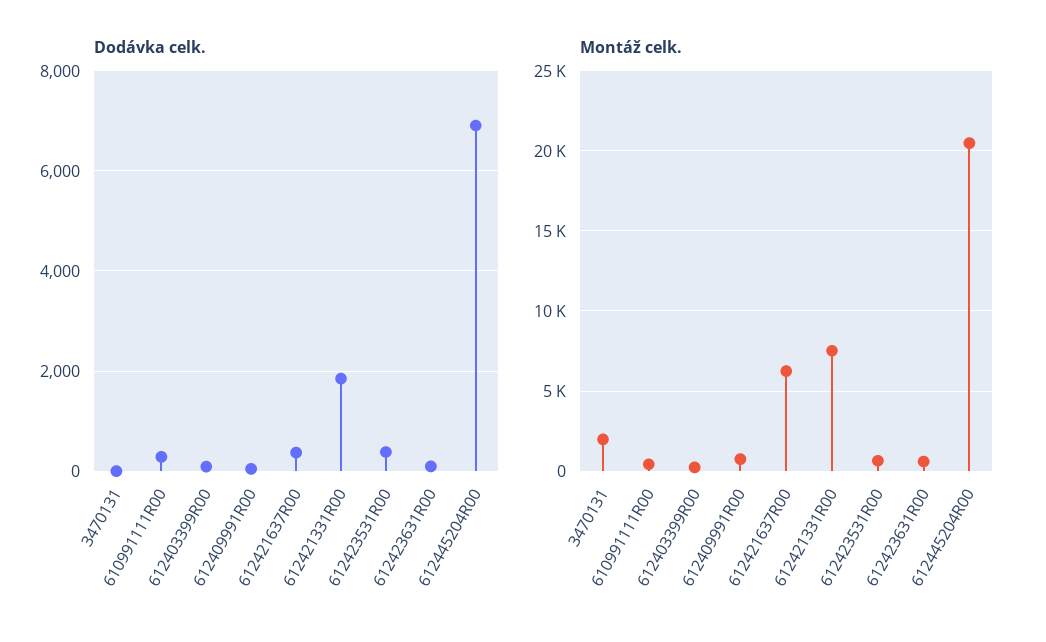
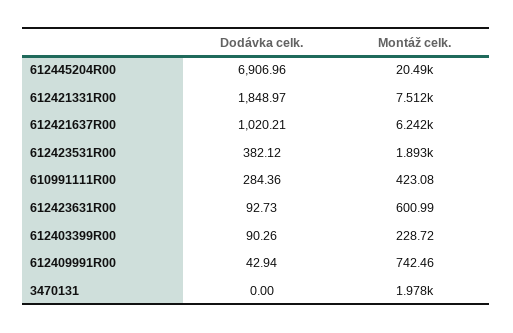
Dodávka celk., 612421637R00: 400 -> 1020.21
Montáž celk., 612423531R00: 500 -> 1893

